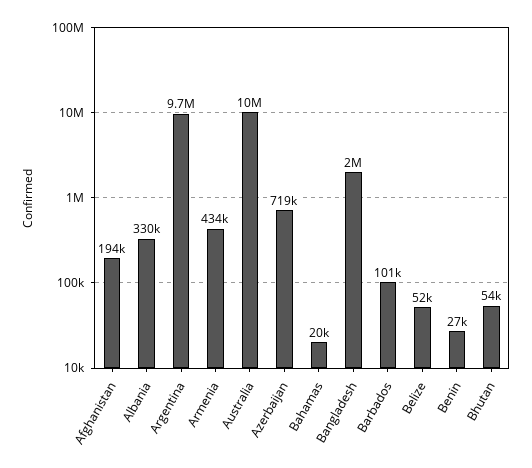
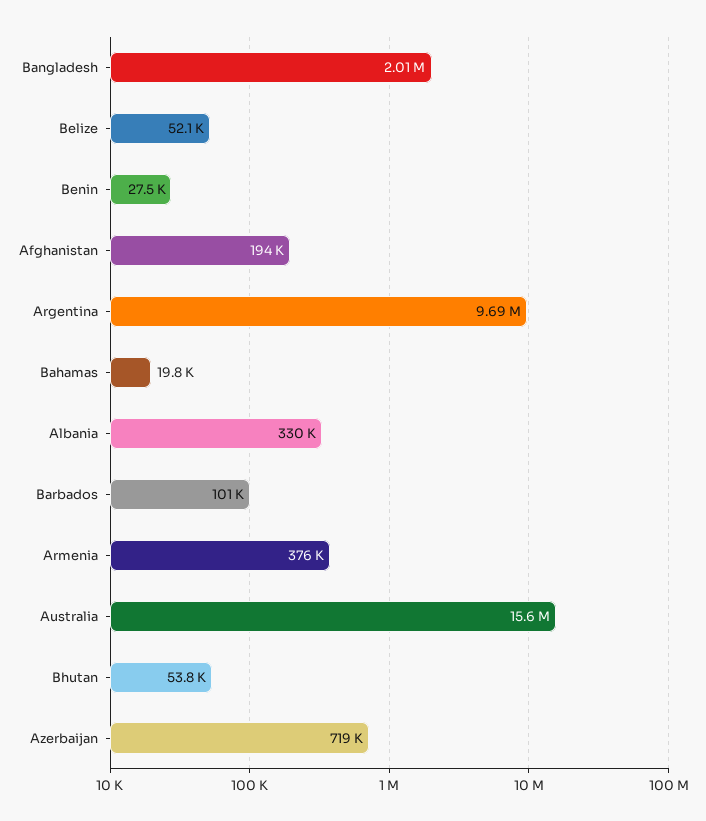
Armenia: 434000 -> 376000
Australia: 10000000 -> 15600000

